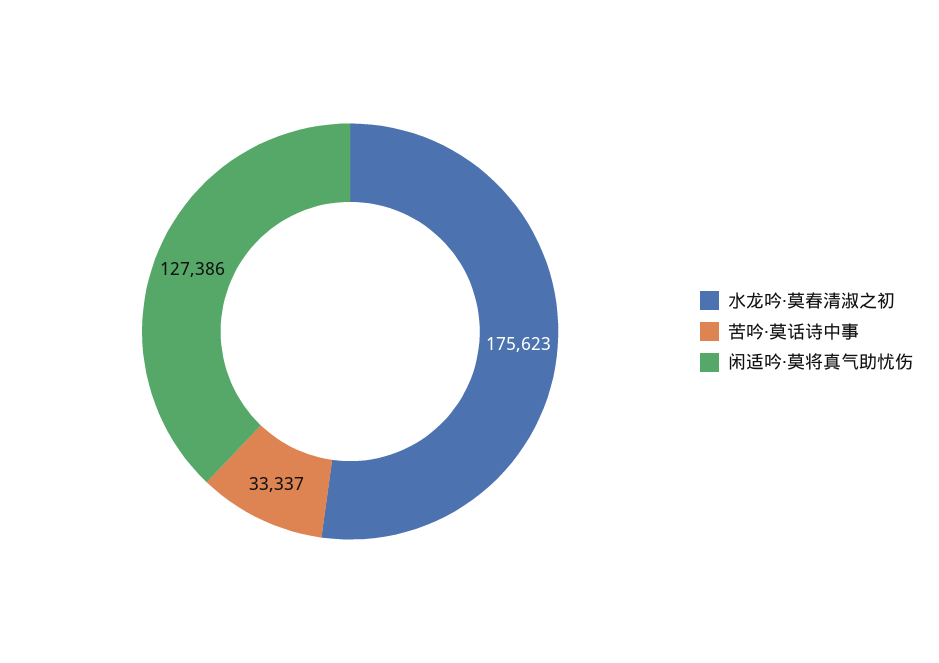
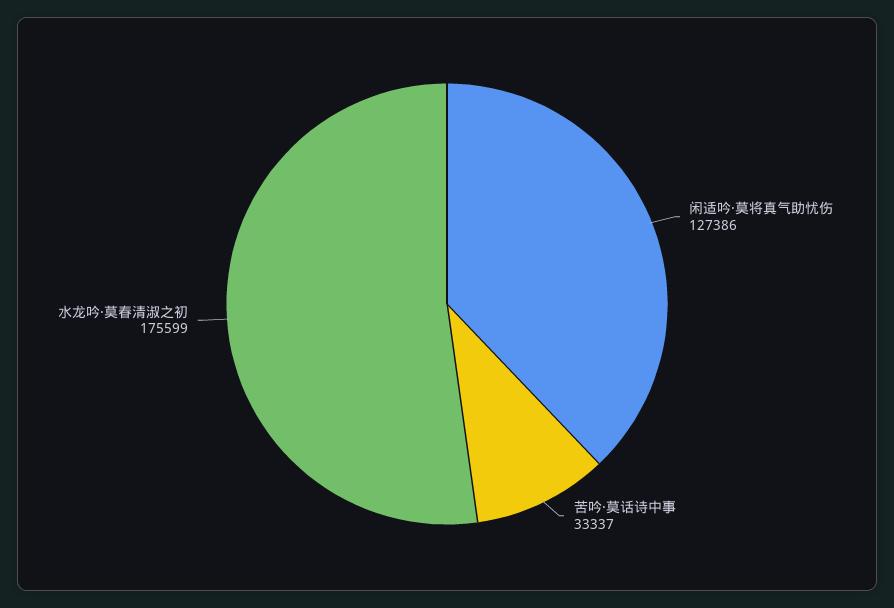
水龙吟·莫春清淑之初: 175623 -> 175599

